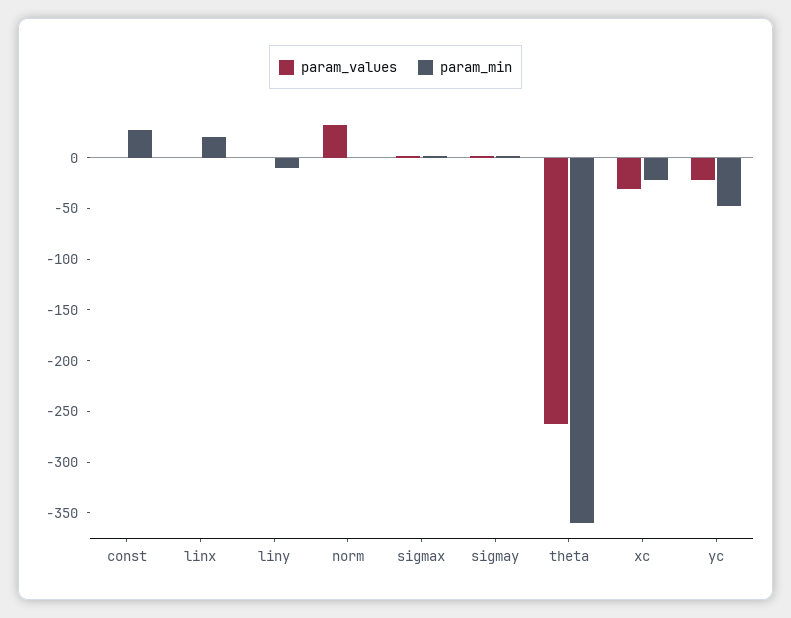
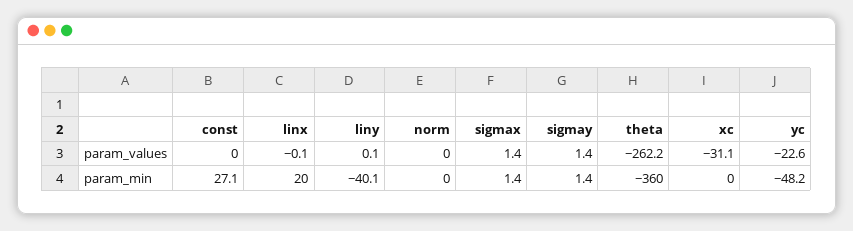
param_min, liny: -10 -> -40.1
param_values, norm: 30 -> 0
param_min, xc: -20 -> 0

